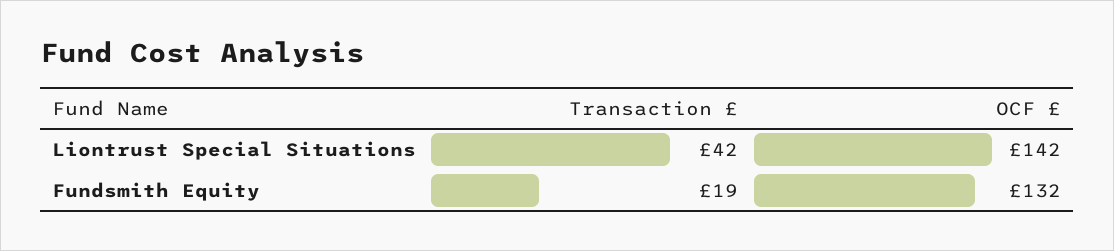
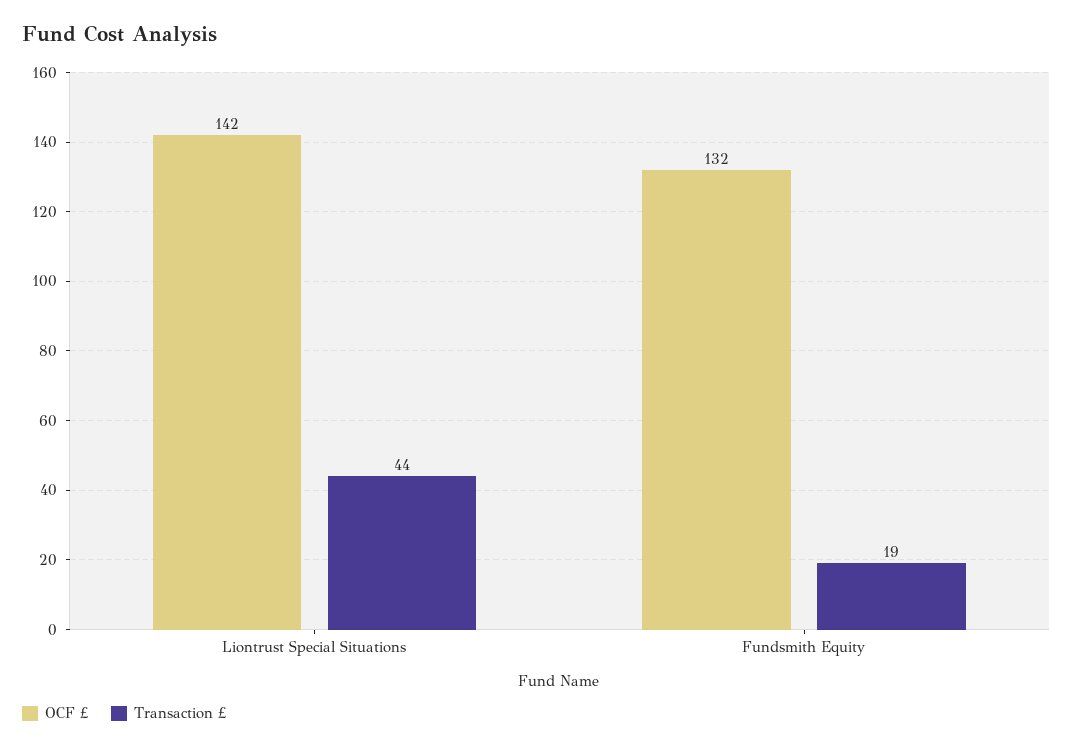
Transaction £, Liontrust Special Situations: 42 -> 44

